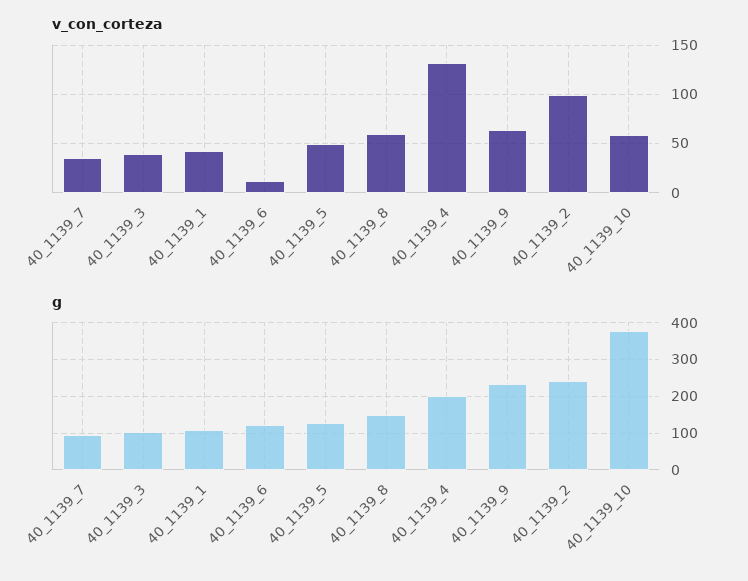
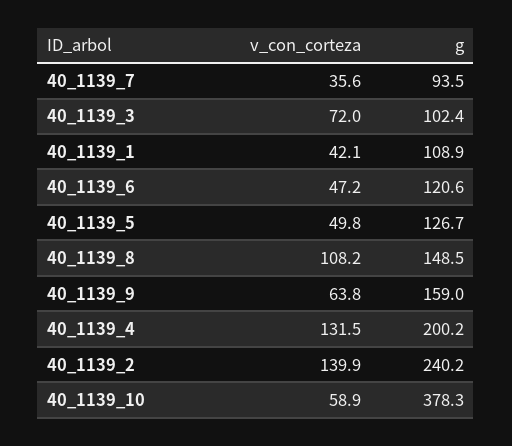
v_con_corteza, 40_1139_3: 40 -> 72
v_con_corteza, 40_1139_6: 10 -> 47.2
v_con_corteza, 40_1139_8: 60 -> 108.2
v_con_corteza, 40_1139_2: 100 -> 139.9
g, 40_1139_9: 240 -> 159

